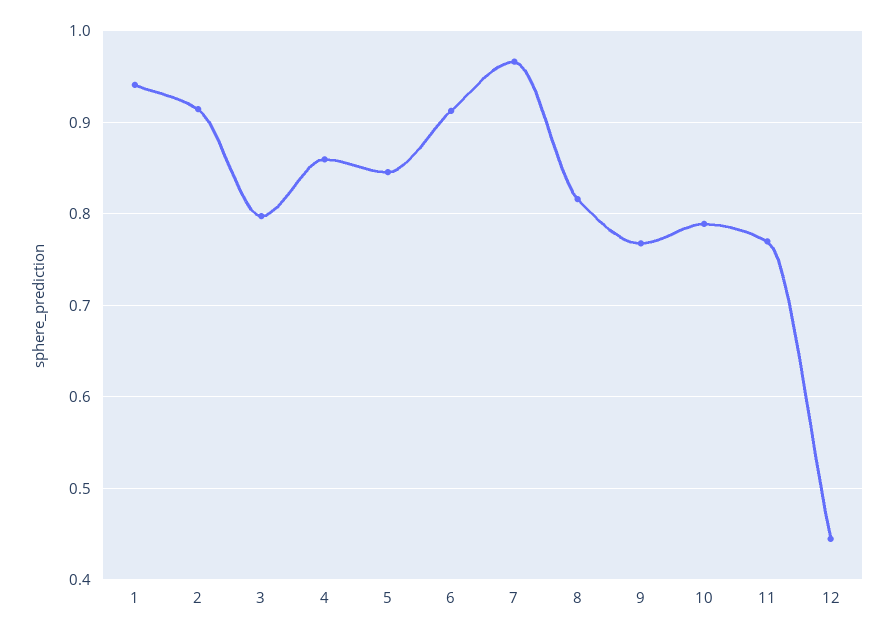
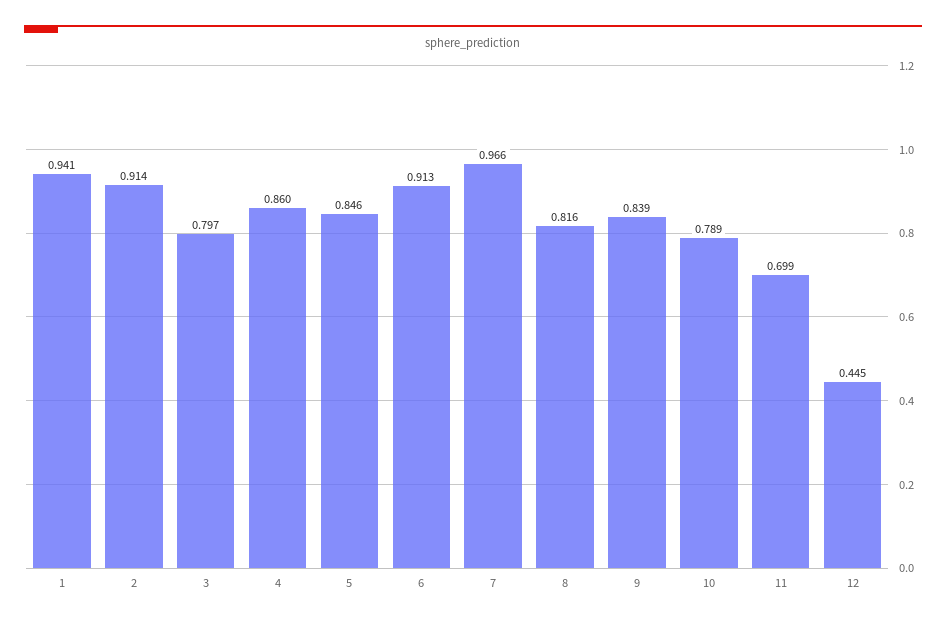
9: 0.77 -> 0.839
11: 0.77 -> 0.699

